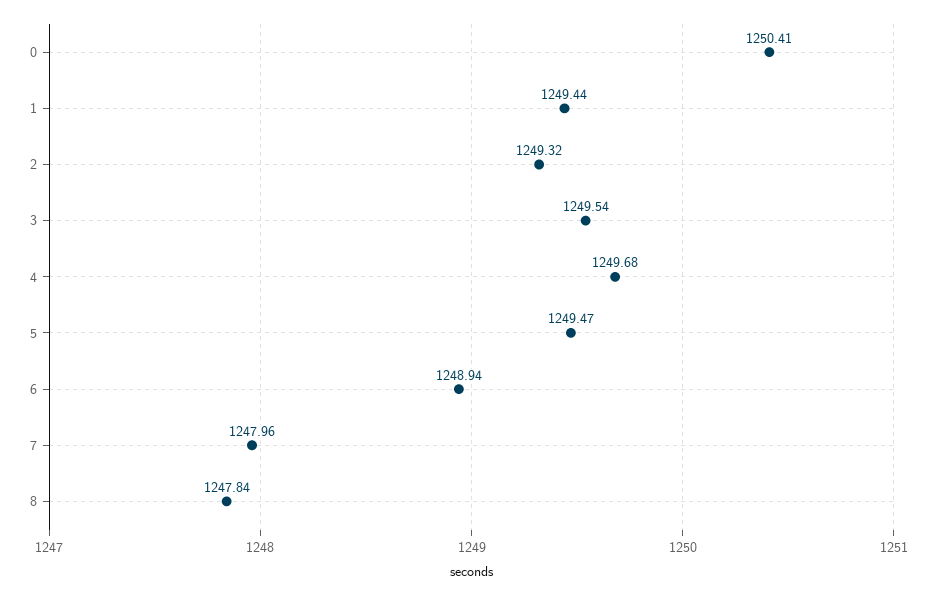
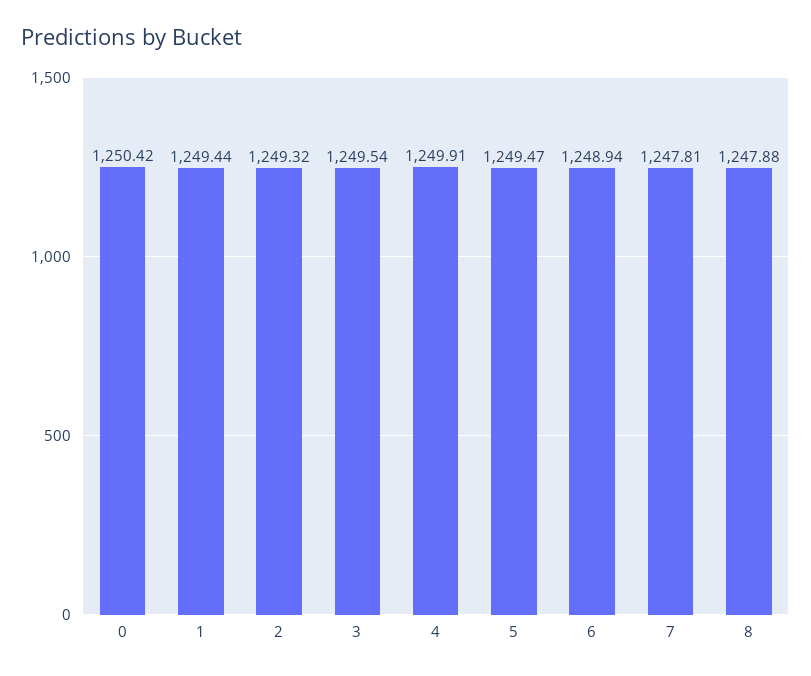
0: 1250.41 -> 1250.42
4: 1249.68 -> 1249.91
7: 1247.96 -> 1247.81
8: 1247.84 -> 1247.88

